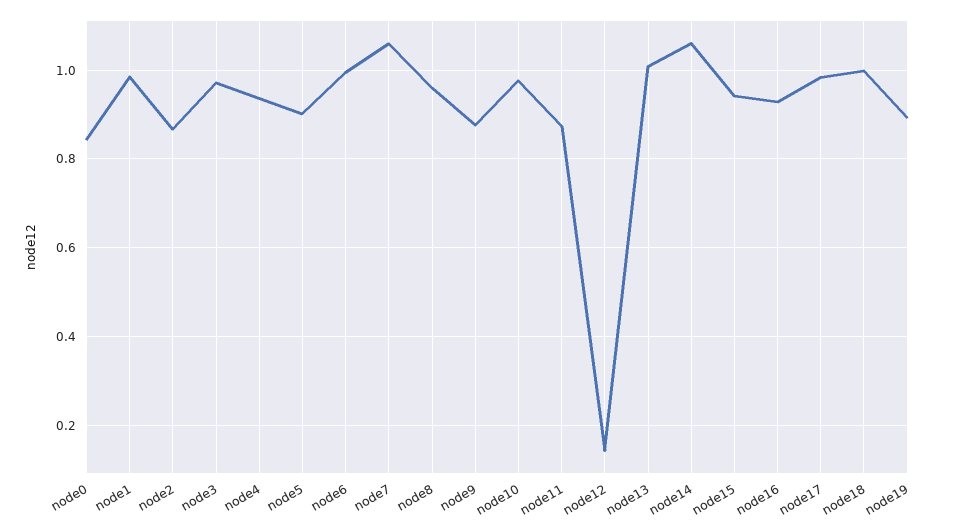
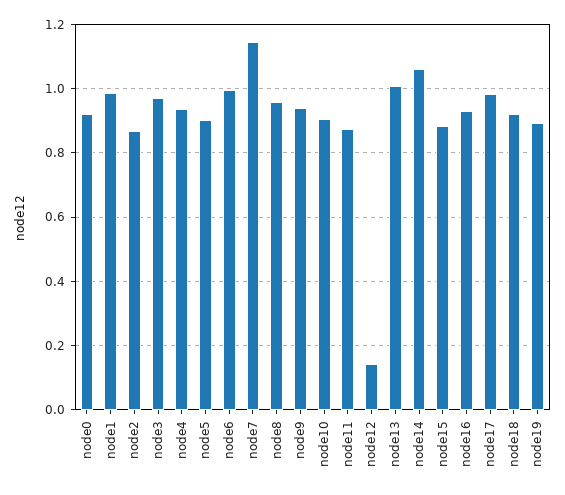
node0: 0.84 -> 0.92
node7: 1.06 -> 1.14
node9: 0.88 -> 0.94
node10: 0.98 -> 0.9
node15: 0.94 -> 0.88
node18: 1 -> 0.92

